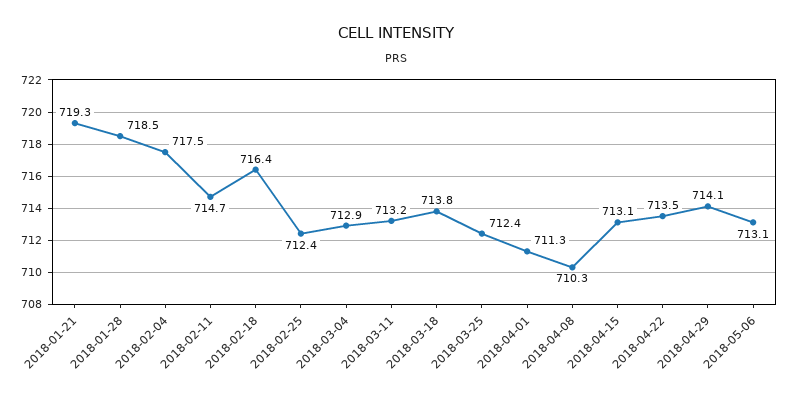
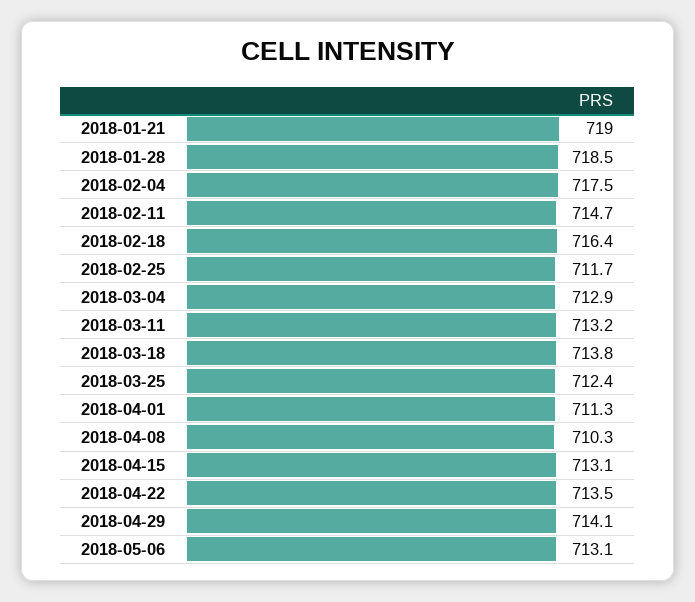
2018-01-21: 719.3 -> 719
2018-02-25: 712.4 -> 711.7

